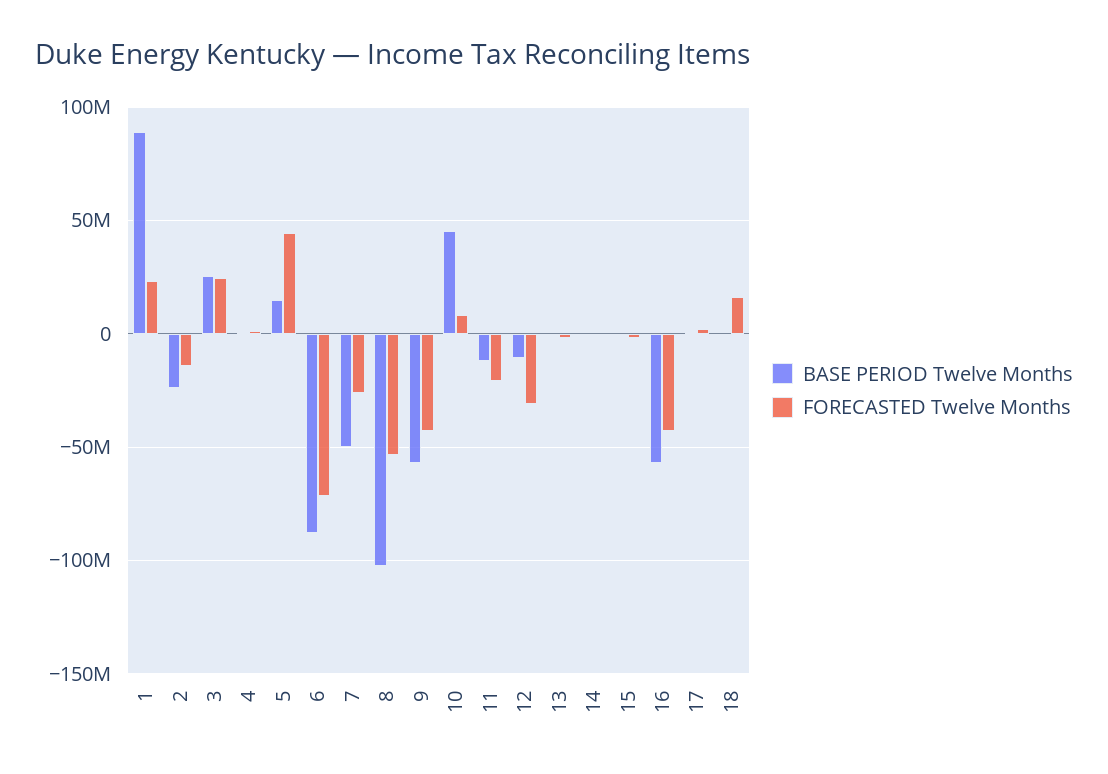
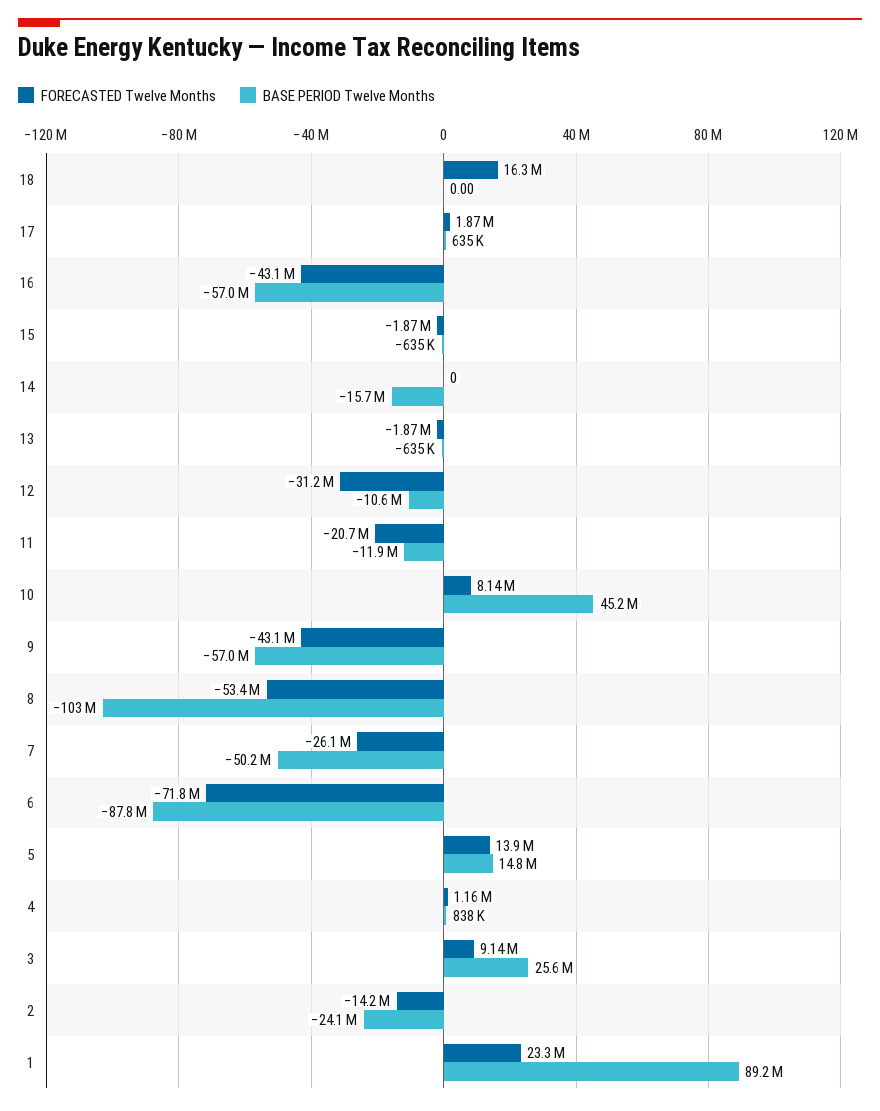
FORECASTED Twelve Months, 3: 25000000 -> 9140000
FORECASTED Twelve Months, 5: 45000000 -> 13900000
BASE PERIOD Twelve Months, 14: 0 -> -15700000

